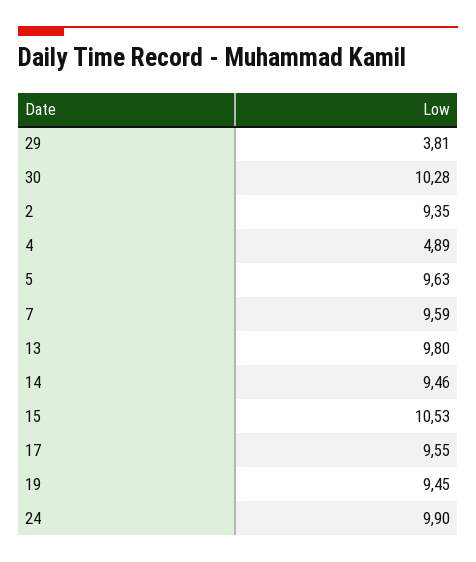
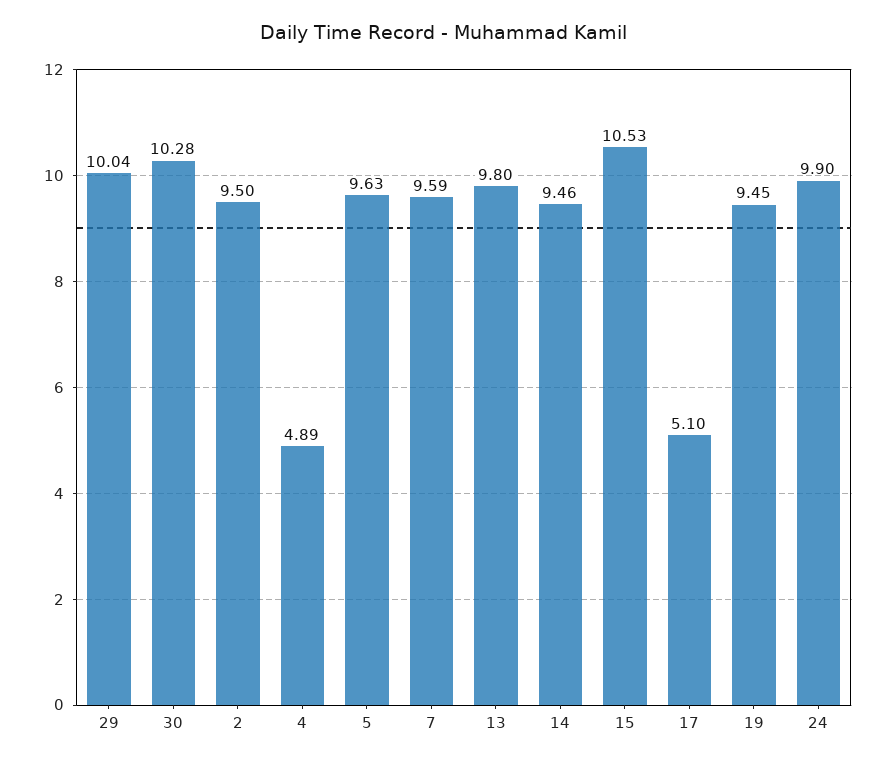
29: 3.81 -> 10.04
2: 9.35 -> 9.5
17: 9.55 -> 5.1

